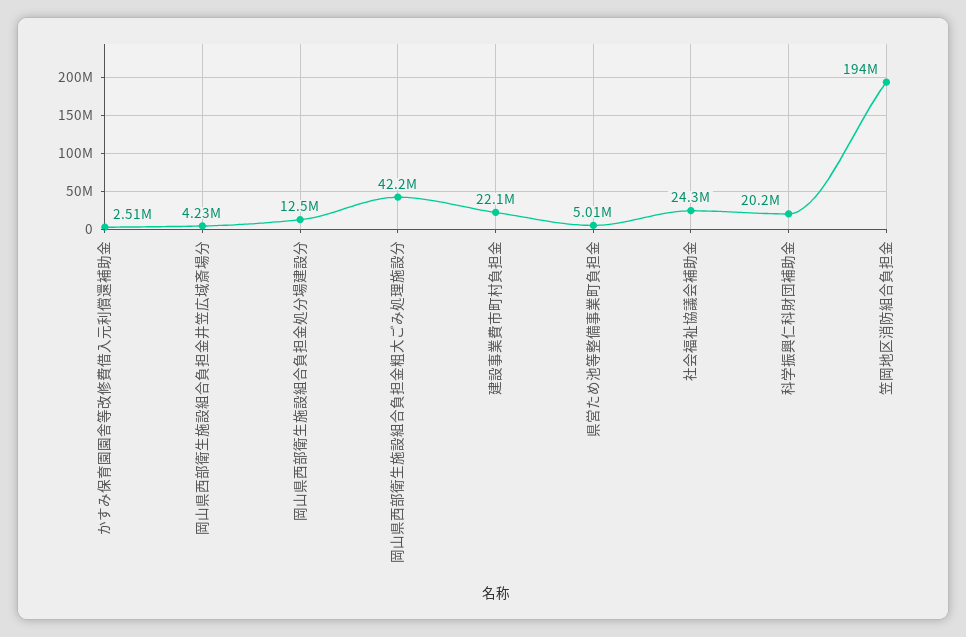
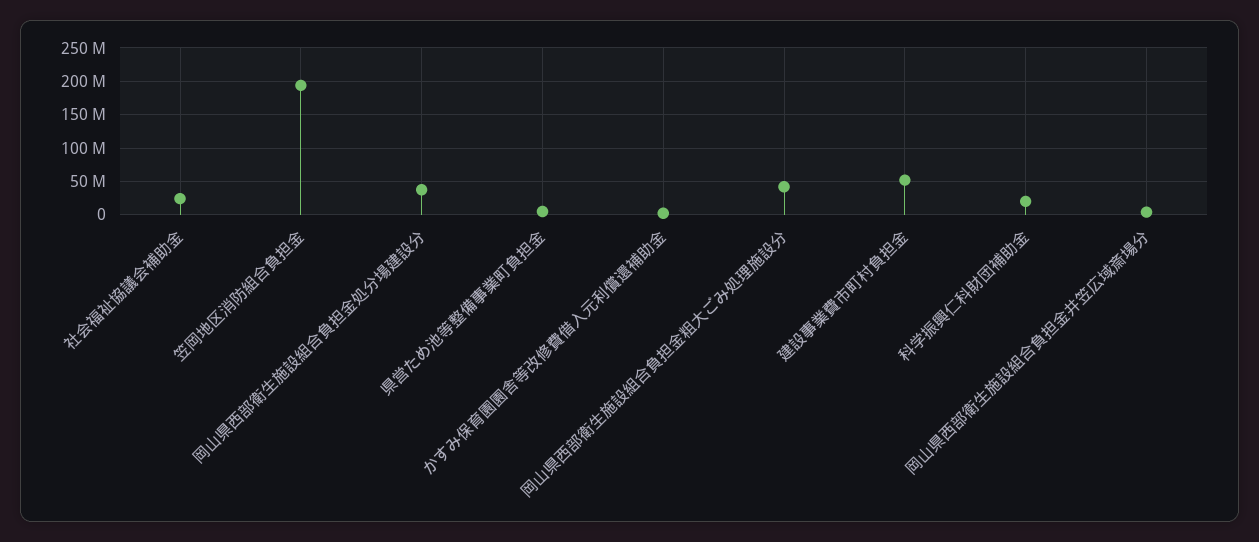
岡山県西部衛生施設組合負担金処分場建設分: 12500000 -> 40000000
建設事業費市町村負担金: 22100000 -> 50000000

